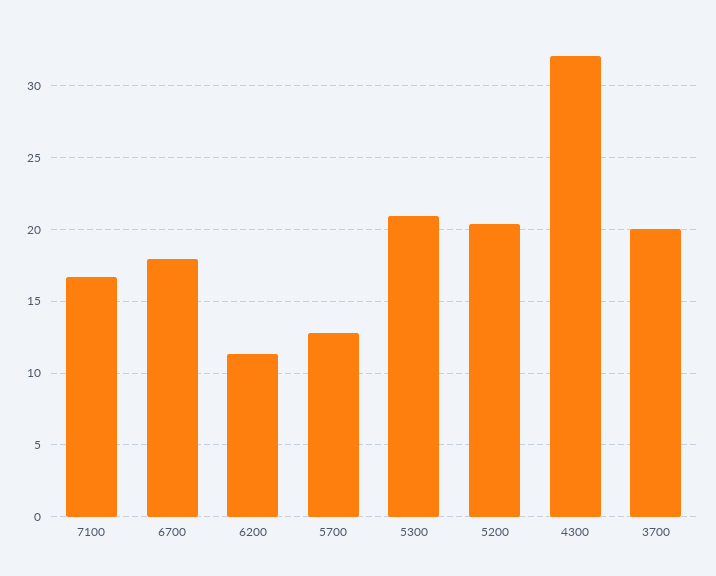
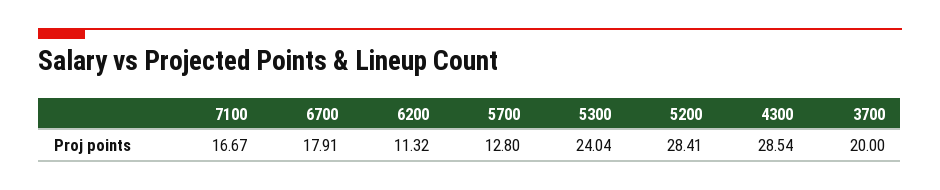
5300: 21 -> 24.04
5200: 20.5 -> 28.41
4300: 32 -> 28.54

